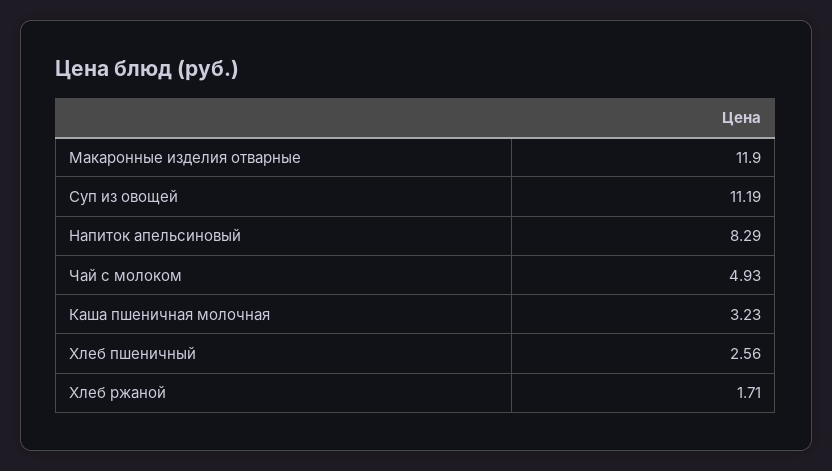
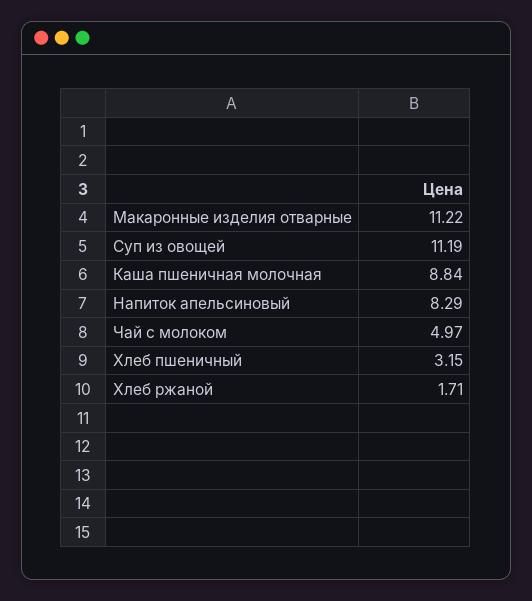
Макаронные изделия отварные: 11.9 -> 11.22
Чай с молоком: 4.93 -> 4.97
Каша пшеничная молочная: 3.23 -> 8.84
Хлеб пшеничный: 2.56 -> 3.15

